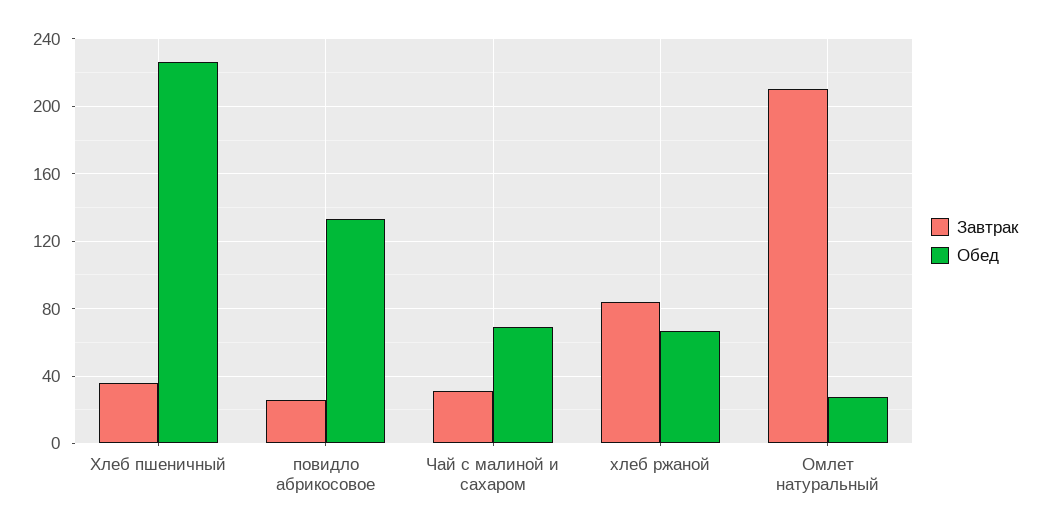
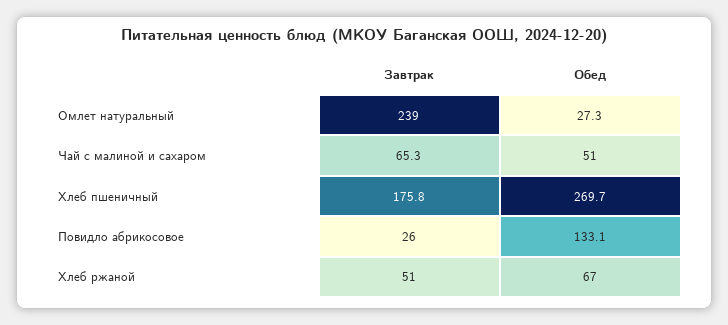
Завтрак, Хлеб пшеничный: 35 -> 175.8
Обед, Хлеб пшеничный: 225 -> 269.7
Завтрак, Чай с малиной и сахаром: 30 -> 65.3
Обед, Чай с малиной и сахаром: 70 -> 51
Завтрак, хлеб ржаной: 85 -> 51
Завтрак, Омлет натуральный: 210 -> 239

